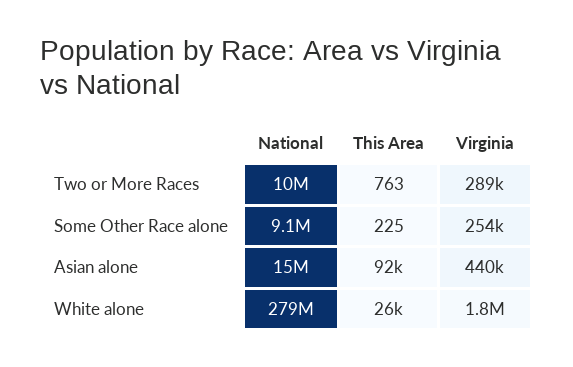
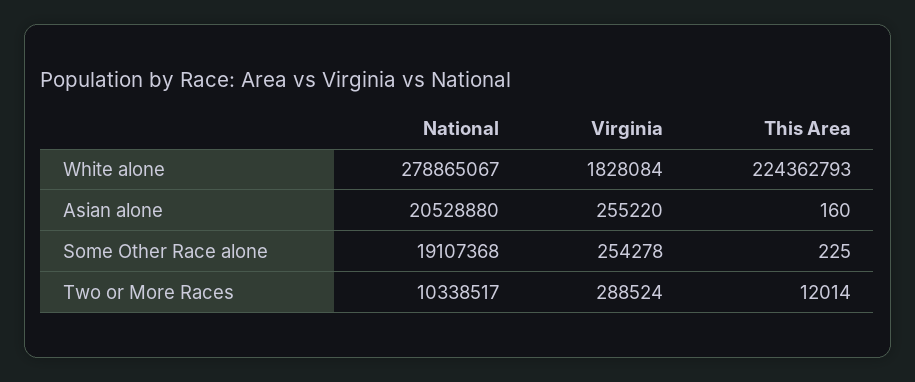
This Area, Two or More Races: 763 -> 12014
National, Some Other Race alone: 9100000 -> 19107368
National, Asian alone: 15000000 -> 20528880
This Area, Asian alone: 92000 -> 160
Virginia, Asian alone: 440000 -> 255220
This Area, White alone: 26000 -> 224362793

